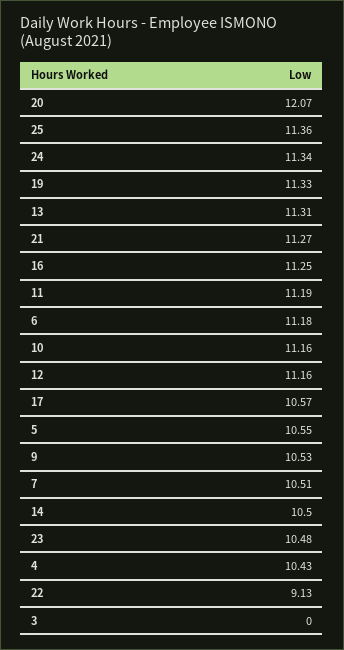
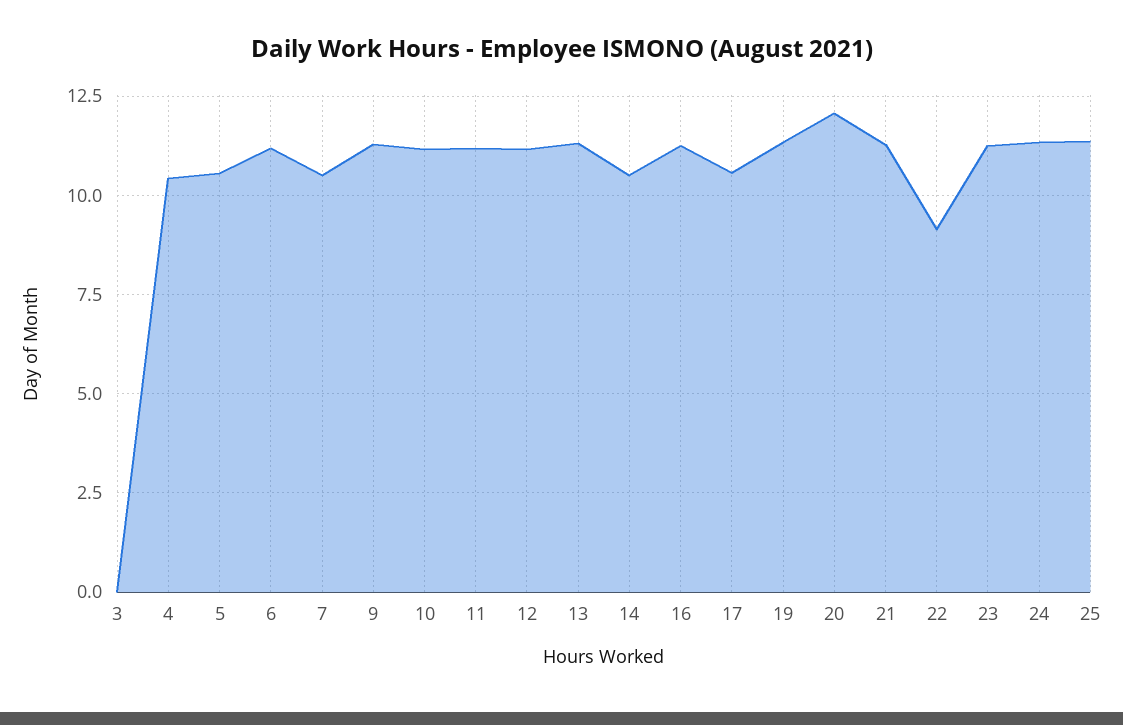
9: 10.53 -> 11.25
23: 10.48 -> 11.25

